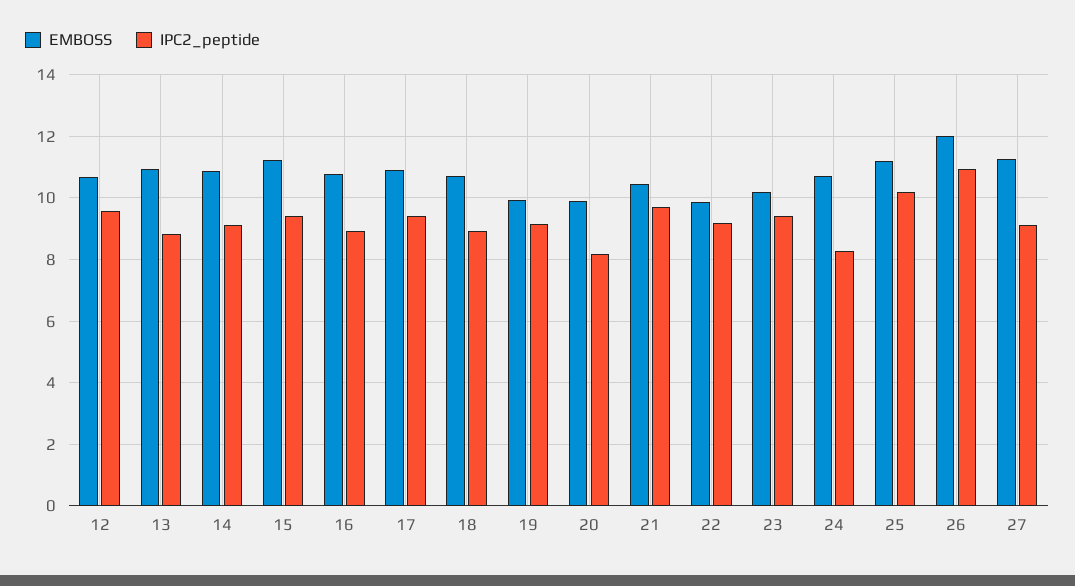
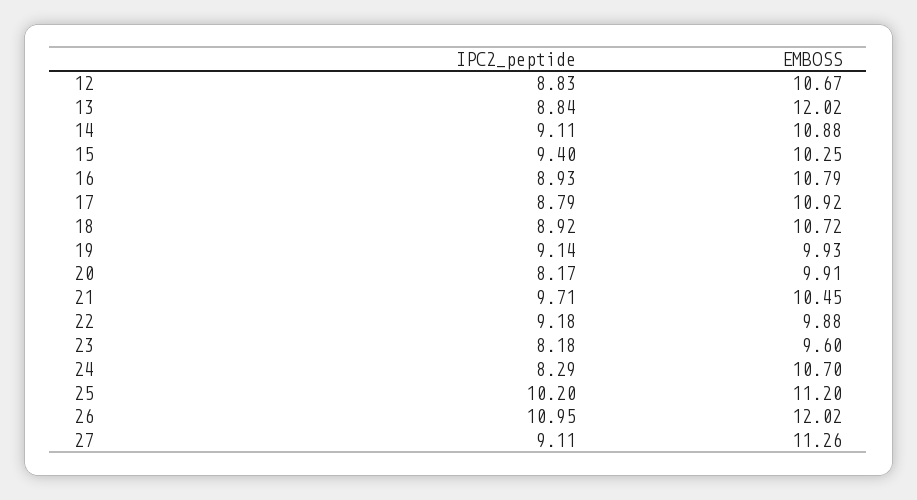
IPC2_peptide, 12: 9.6 -> 8.83
EMBOSS, 13: 11 -> 12.02
EMBOSS, 15: 11.2 -> 10.25
IPC2_peptide, 17: 9.4 -> 8.79
EMBOSS, 23: 10.2 -> 9.6
IPC2_peptide, 23: 9.4 -> 8.18

